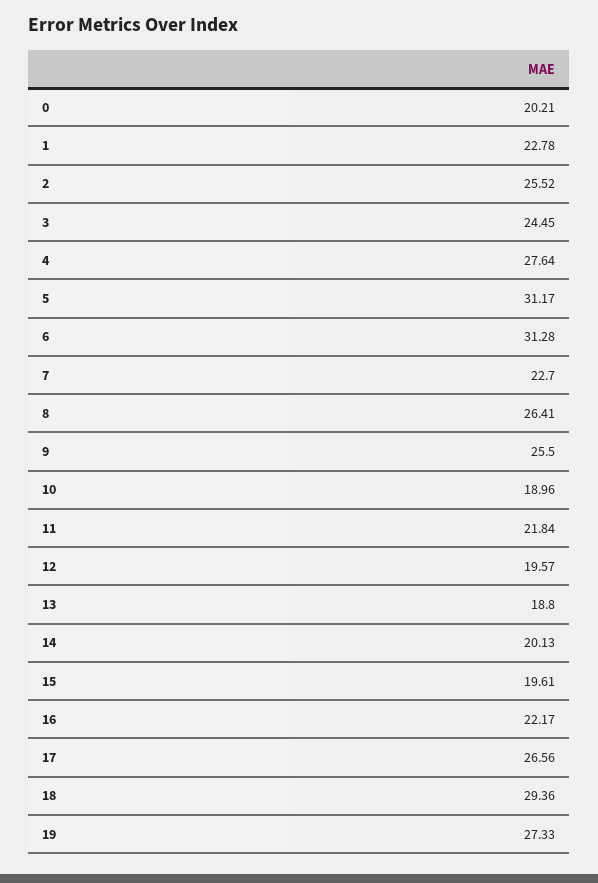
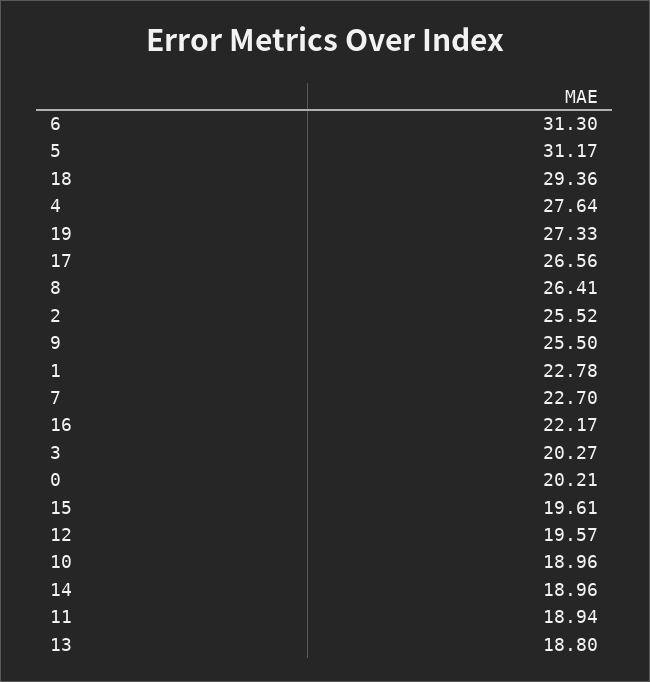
3: 24.45 -> 20.27
6: 31.28 -> 31.3
11: 21.84 -> 18.94
14: 20.13 -> 18.96

